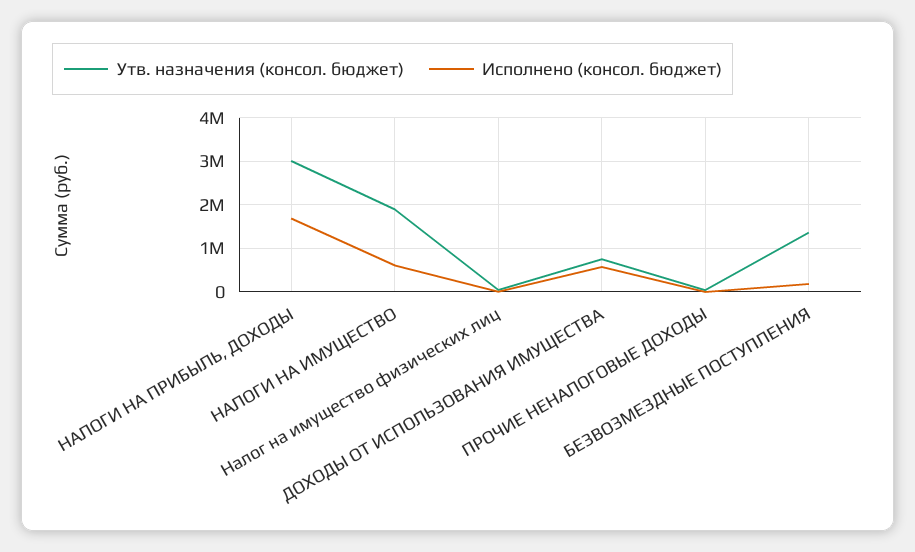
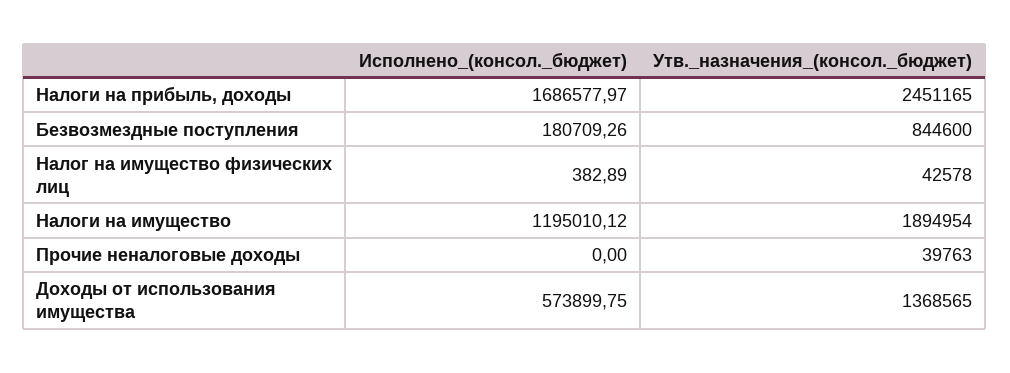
Утв. назначения (консол. бюджет), НАЛОГИ НА ПРИБЫЛЬ, ДОХОДЫ: 3000000 -> 2451165
Исполнено (консол. бюджет), НАЛОГИ НА ИМУЩЕСТВО: 600000 -> 1195010.12
Утв. назначения (консол. бюджет), ДОХОДЫ ОТ ИСПОЛЬЗОВАНИЯ ИМУЩЕСТВА: 800000 -> 1368565
Утв. назначения (консол. бюджет), БЕЗВОЗМЕЗДНЫЕ ПОСТУПЛЕНИЯ: 1400000 -> 844600

